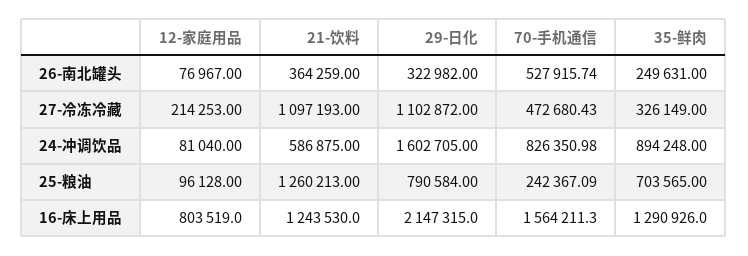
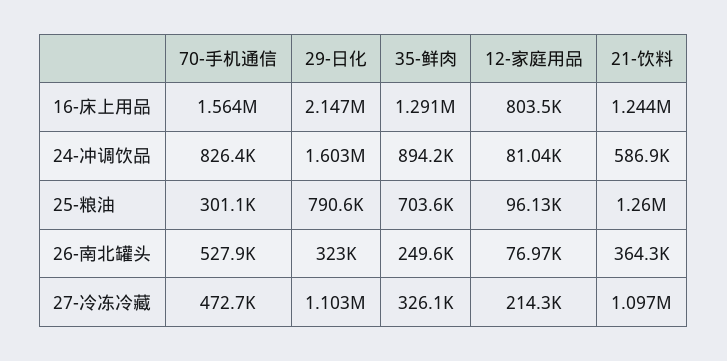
70-手机通信, 25-粮油: 242367.09 -> 301100

